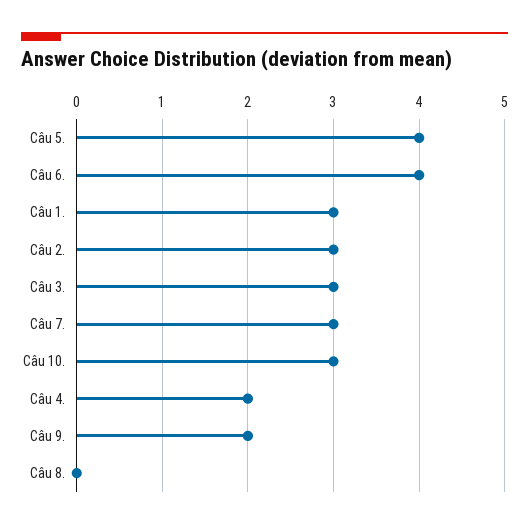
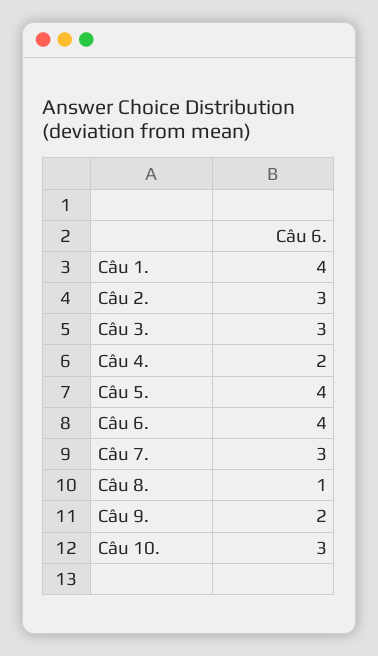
Câu 1.: 3 -> 4
Câu 8.: 0 -> 1

